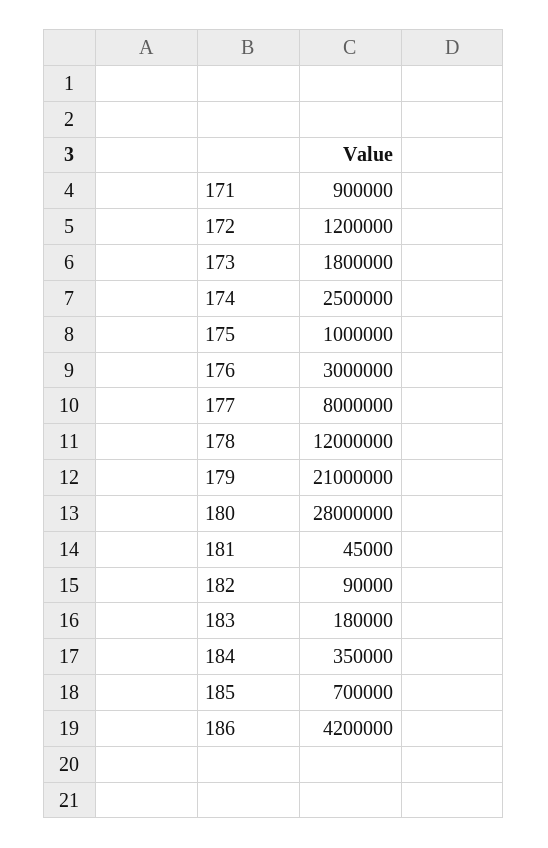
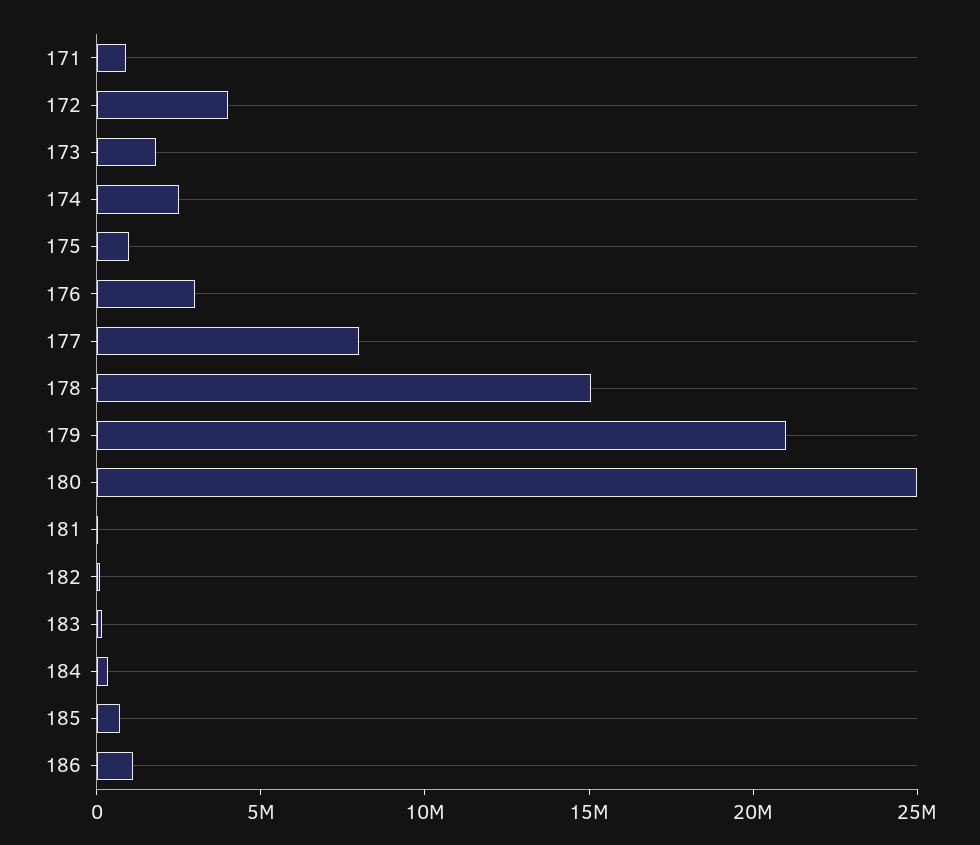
172: 1200000 -> 4000000
178: 12000000 -> 15000000
180: 28000000 -> 25000000
186: 4200000 -> 1000000

